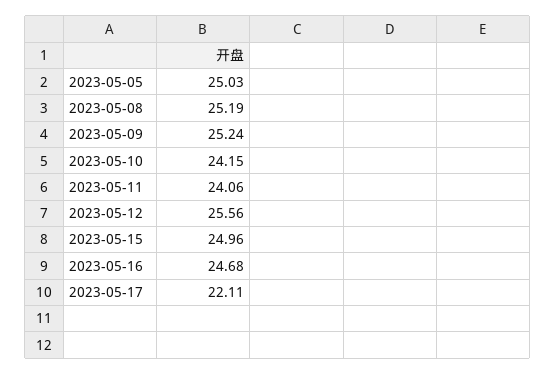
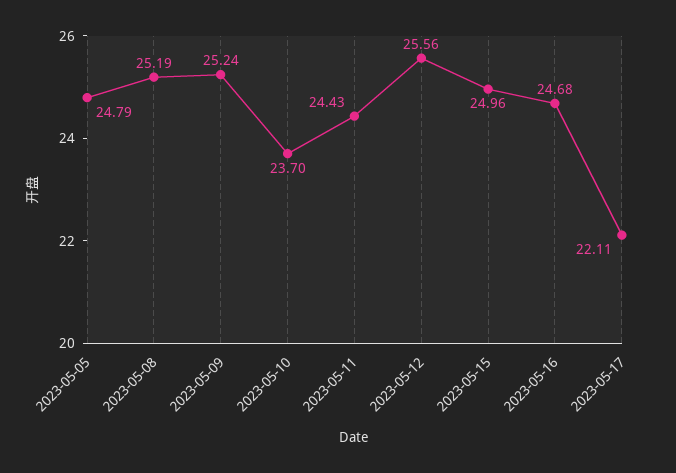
2023-05-05: 25.03 -> 24.79
2023-05-10: 24.15 -> 23.7
2023-05-11: 24.06 -> 24.43

